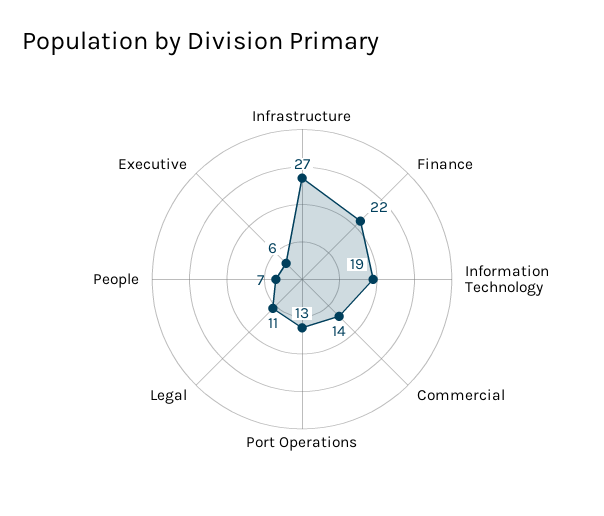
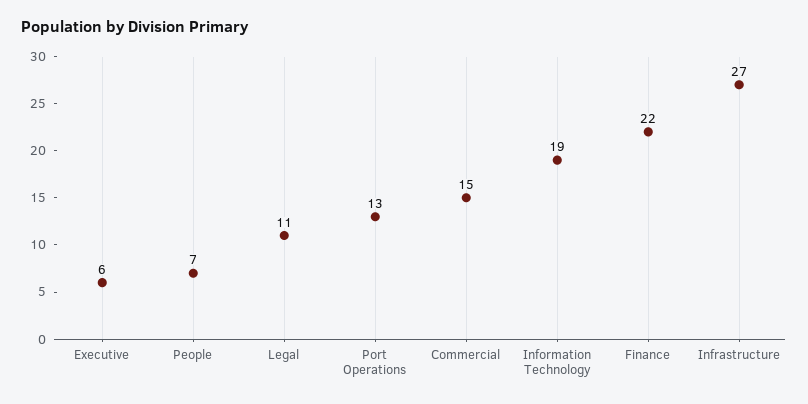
Commercial: 14 -> 15

